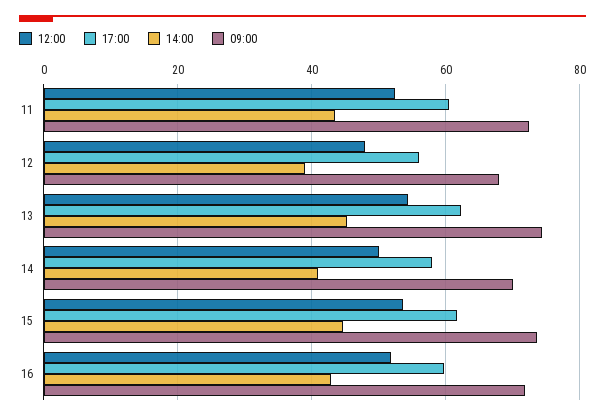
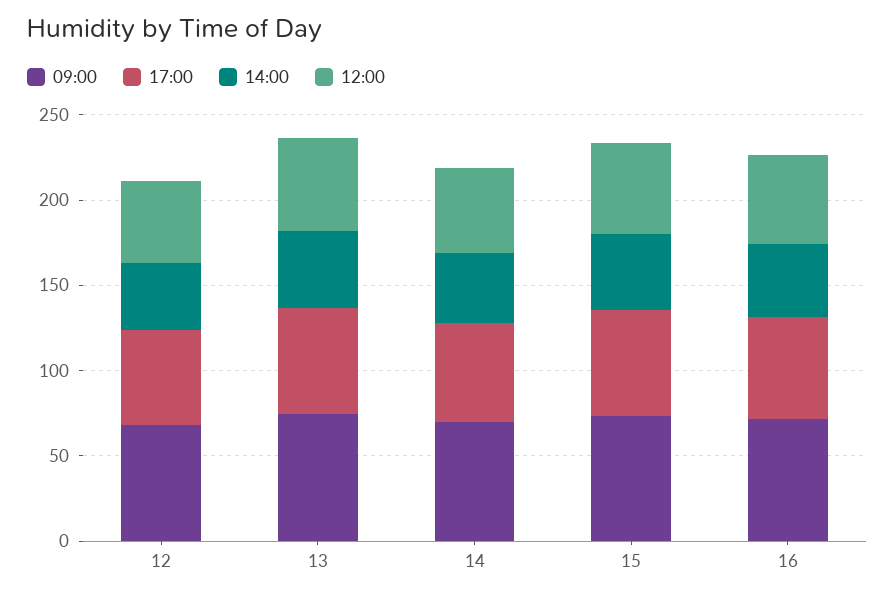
12:00, 11: 52 -> none
17:00, 11: 60 -> none
14:00, 11: 44 -> none
09:00, 11: 72 -> none

